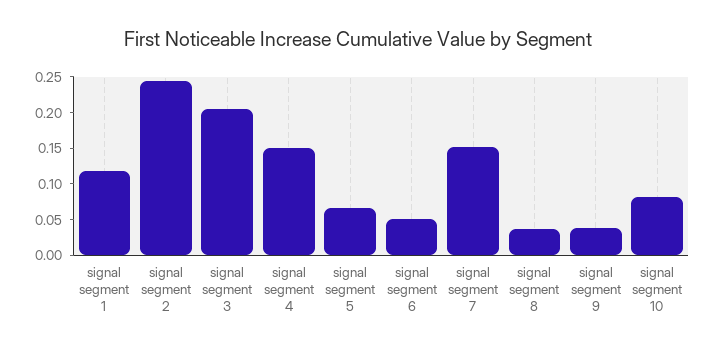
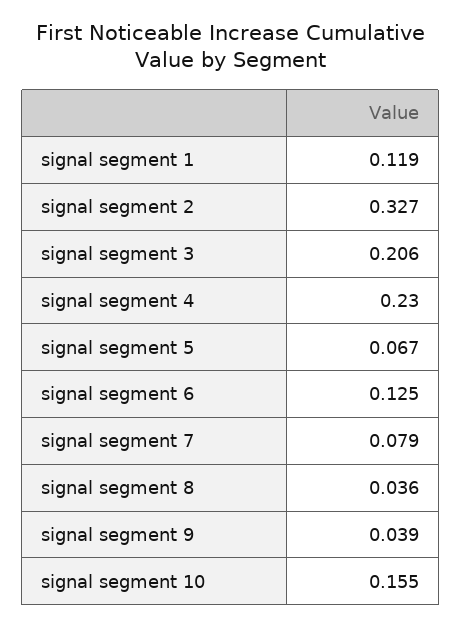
signal segment 2: 0.25 -> 0.327
signal segment 4: 0.15 -> 0.23
signal segment 6: 0.05 -> 0.125
signal segment 7: 0.15 -> 0.079
signal segment 10: 0.075 -> 0.155

